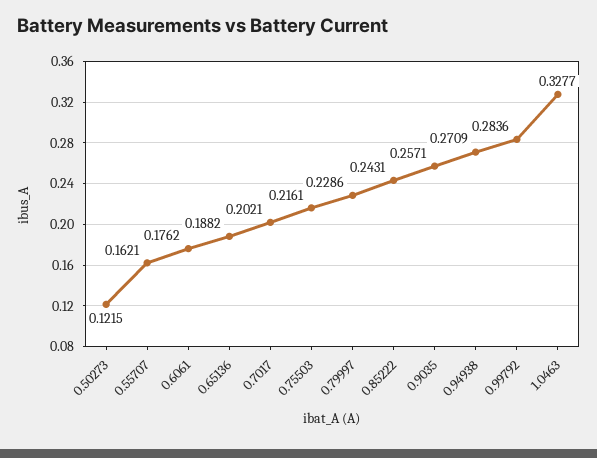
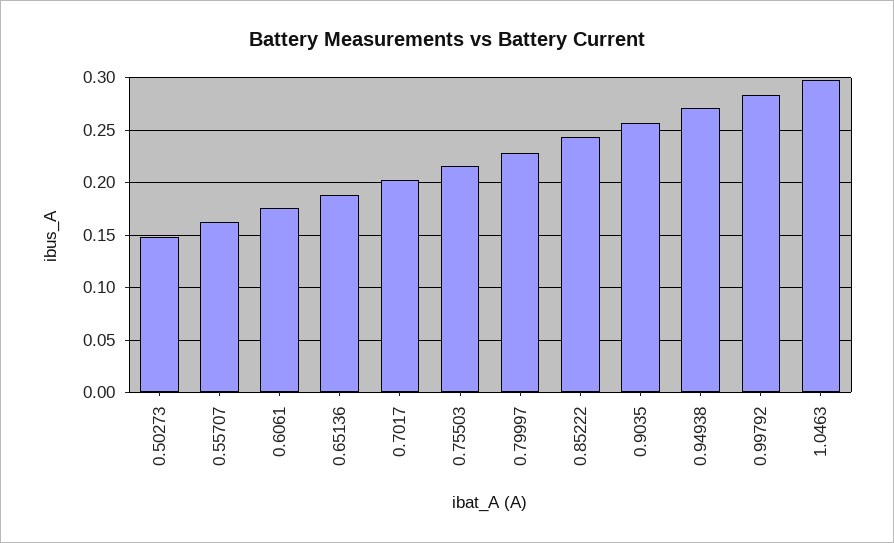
0.50273: 0.1215 -> 0.15
1.0463: 0.3277 -> 0.3

